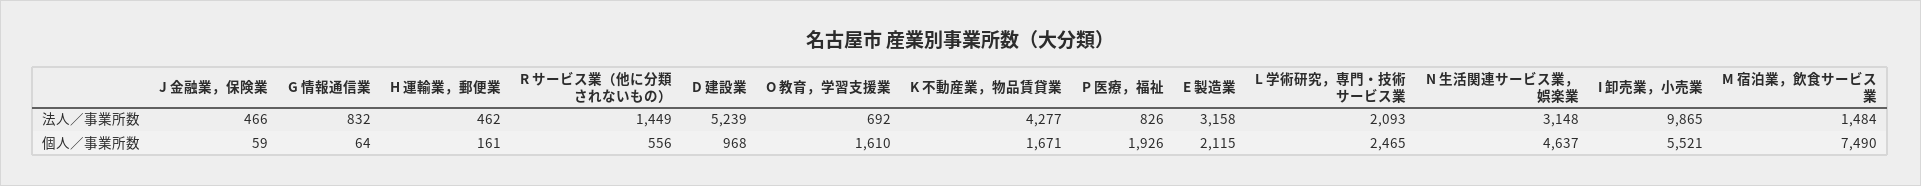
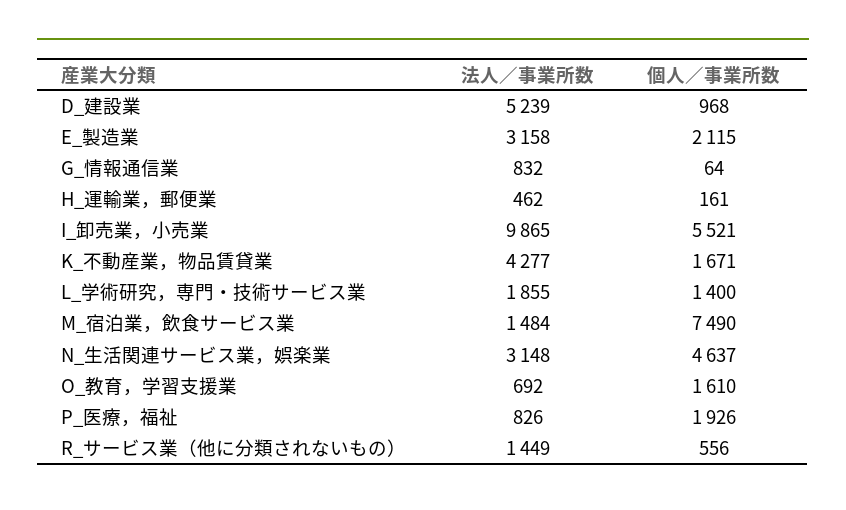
J 金融業，保険業, 法人／事業所数: 466 -> none
L 学術研究，専門・技術サービス業, 法人／事業所数: 2093 -> 1855
J 金融業，保険業, 個人／事業所数: 59 -> none
L 学術研究，専門・技術サービス業, 個人／事業所数: 2465 -> 1400

